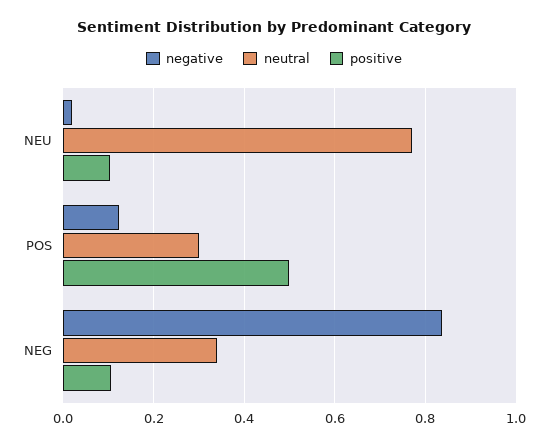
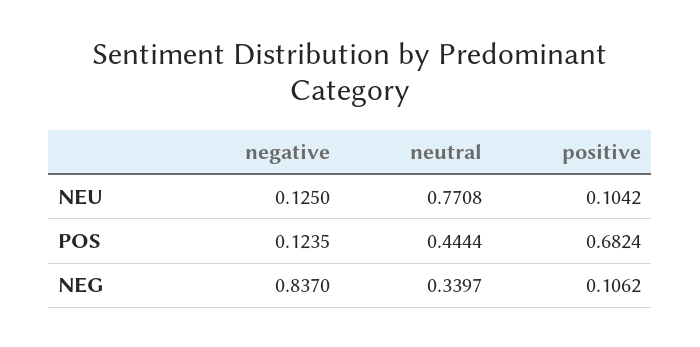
negative, NEU: 0.02 -> 0.125
neutral, POS: 0.3 -> 0.4444
positive, POS: 0.5 -> 0.6824

